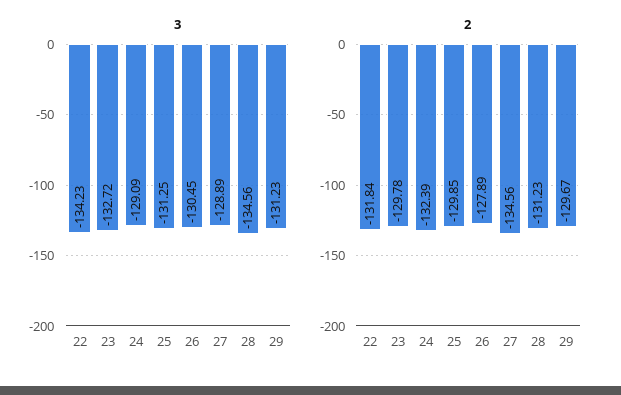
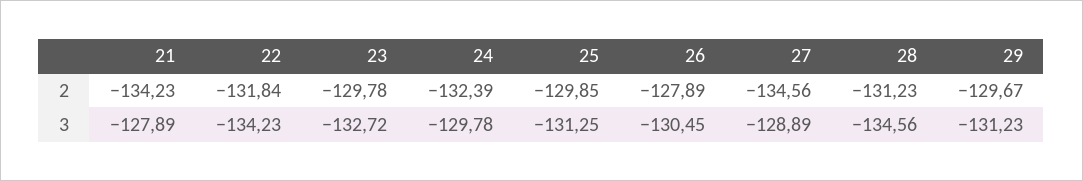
3, 24: -129.09 -> -129.78
2, 21: none -> -134.23
3, 21: none -> -127.89

